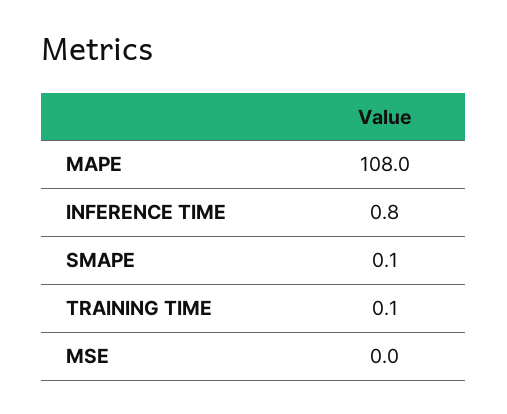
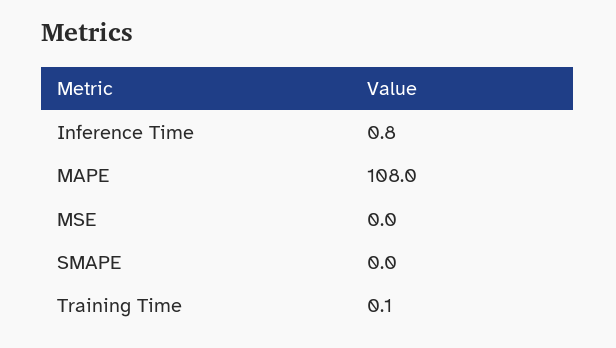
SMAPE: 0.1 -> 0

